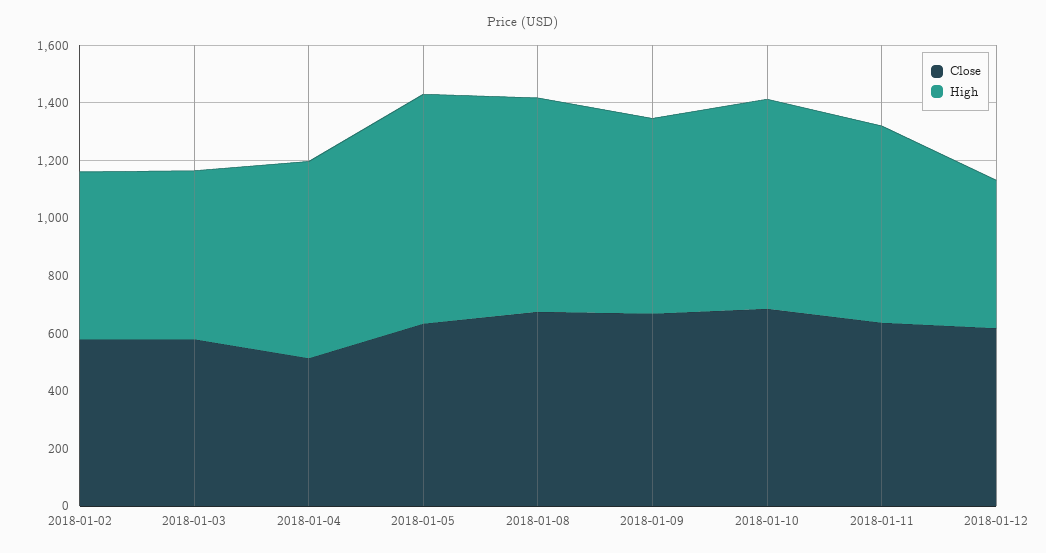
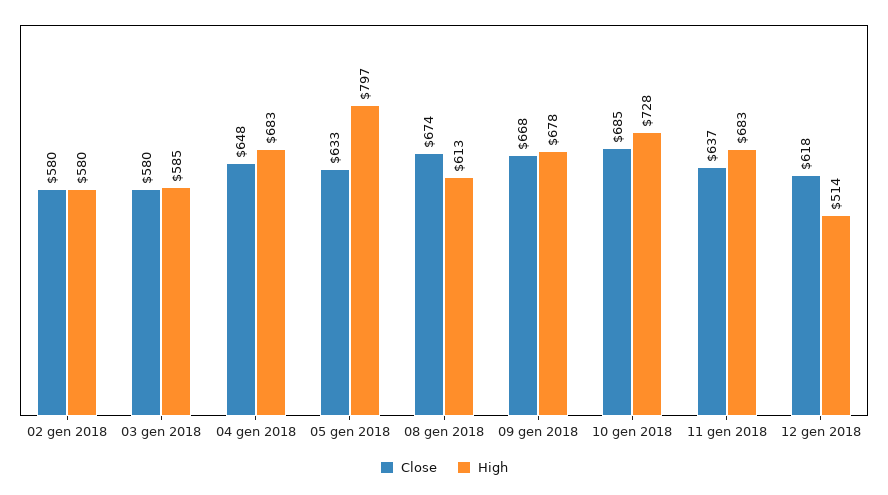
Close, 2018-01-04: 500 -> 648
High, 2018-01-08: 750 -> 613

